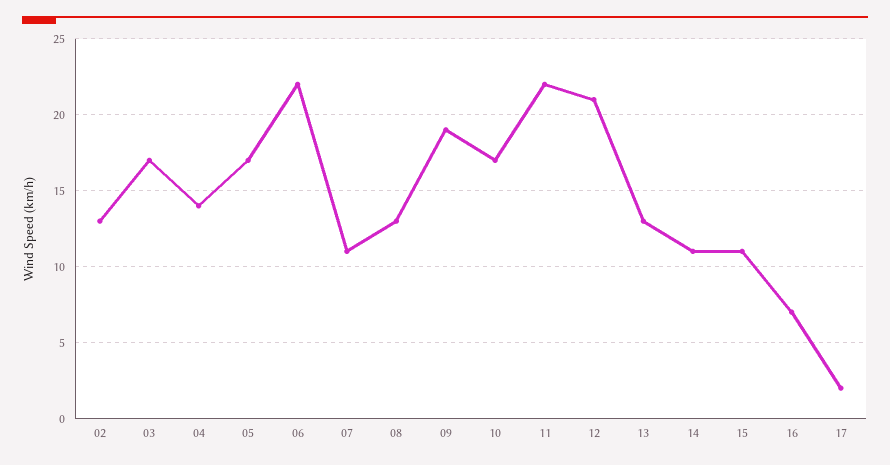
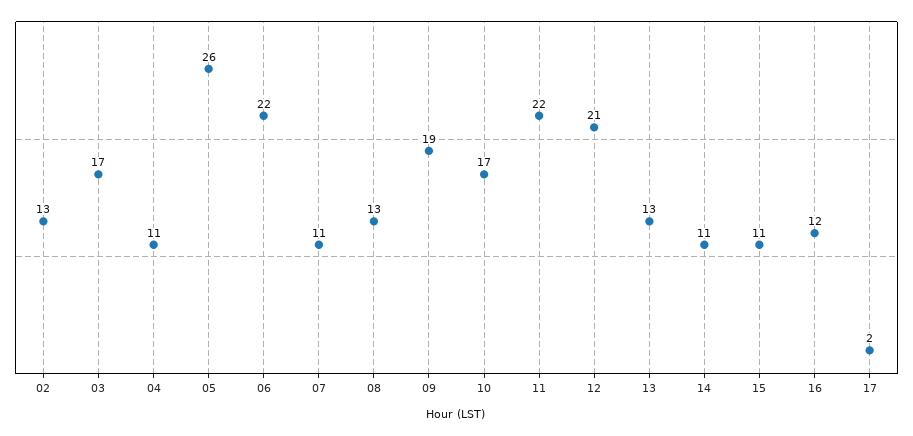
04: 14 -> 11
05: 17 -> 26
16: 7 -> 12

